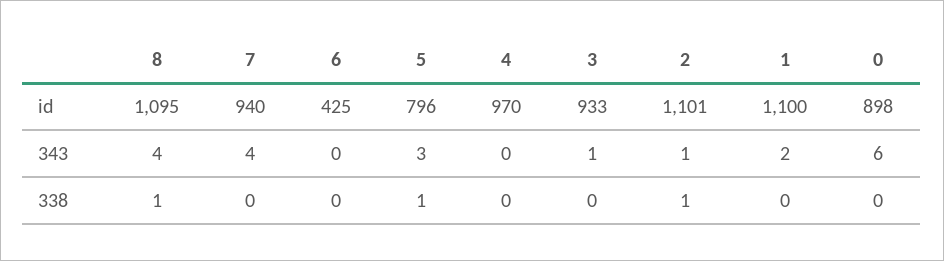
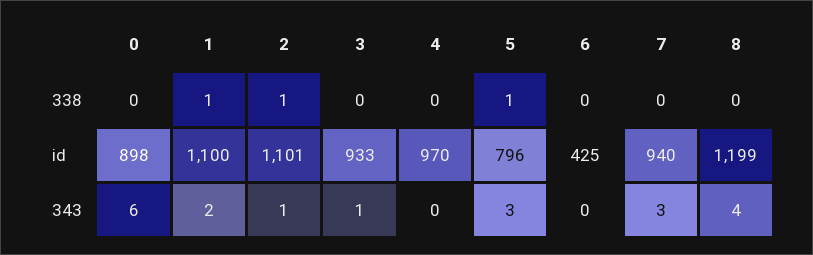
8, id: 1095 -> 1199
7, 343: 4 -> 3
8, 338: 1 -> 0
1, 338: 0 -> 1

